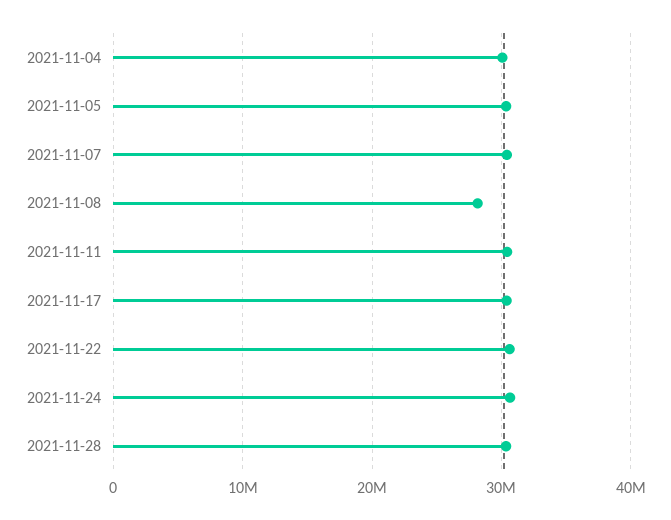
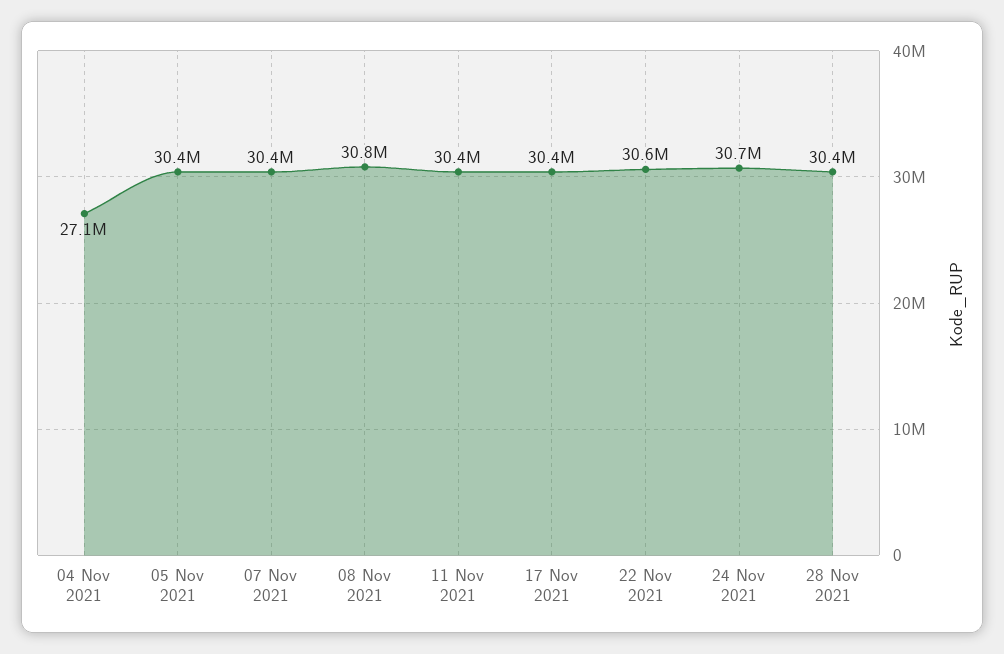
2021-11-04: 30000000 -> 27100000
2021-11-08: 28000000 -> 30800000

